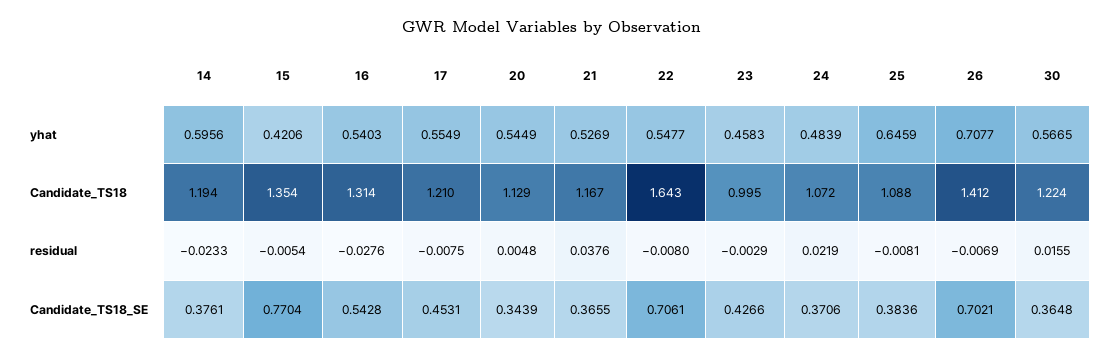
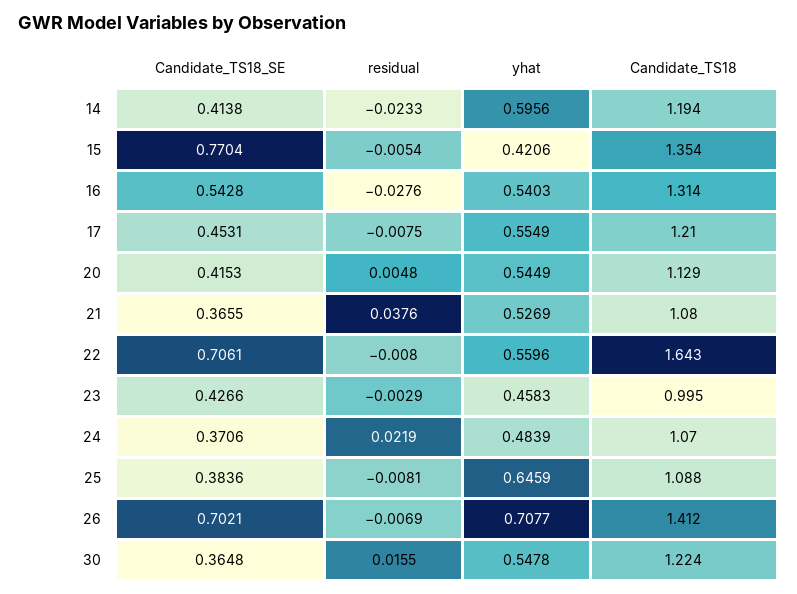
22, yhat: 0.5477 -> 0.5596
30, yhat: 0.5665 -> 0.5478
21, Candidate_TS18: 1.167 -> 1.08
24, Candidate_TS18: 1.072 -> 1.07
14, Candidate_TS18_SE: 0.3761 -> 0.4138
20, Candidate_TS18_SE: 0.3439 -> 0.4153

